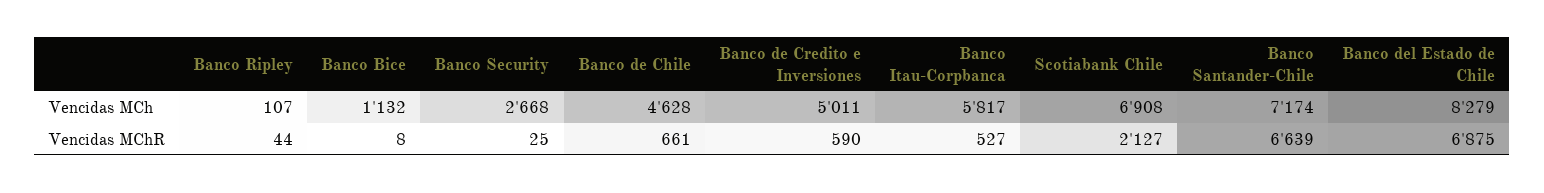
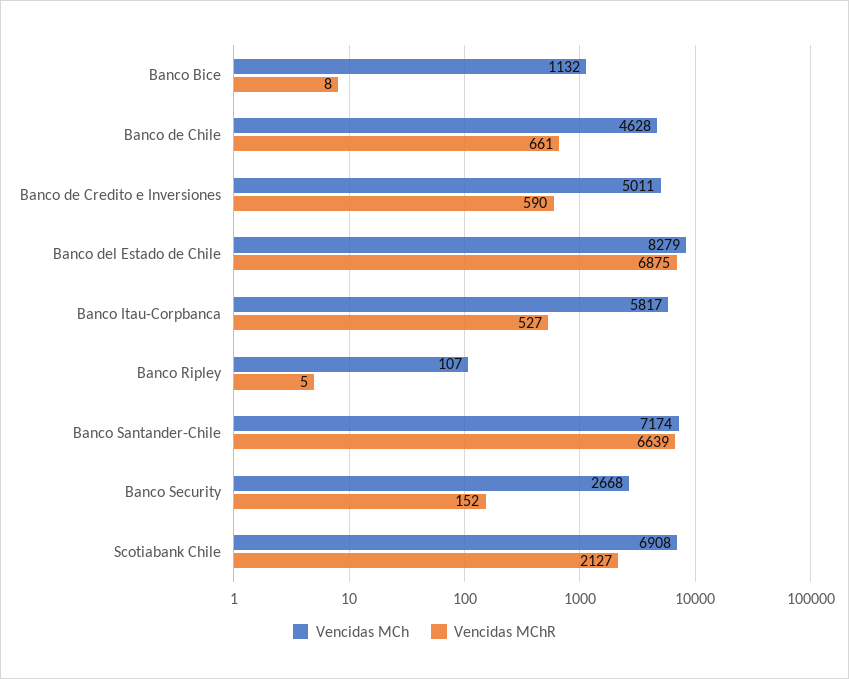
Vencidas MChR, Banco Ripley: 44 -> 5
Vencidas MChR, Banco Security: 25 -> 152

